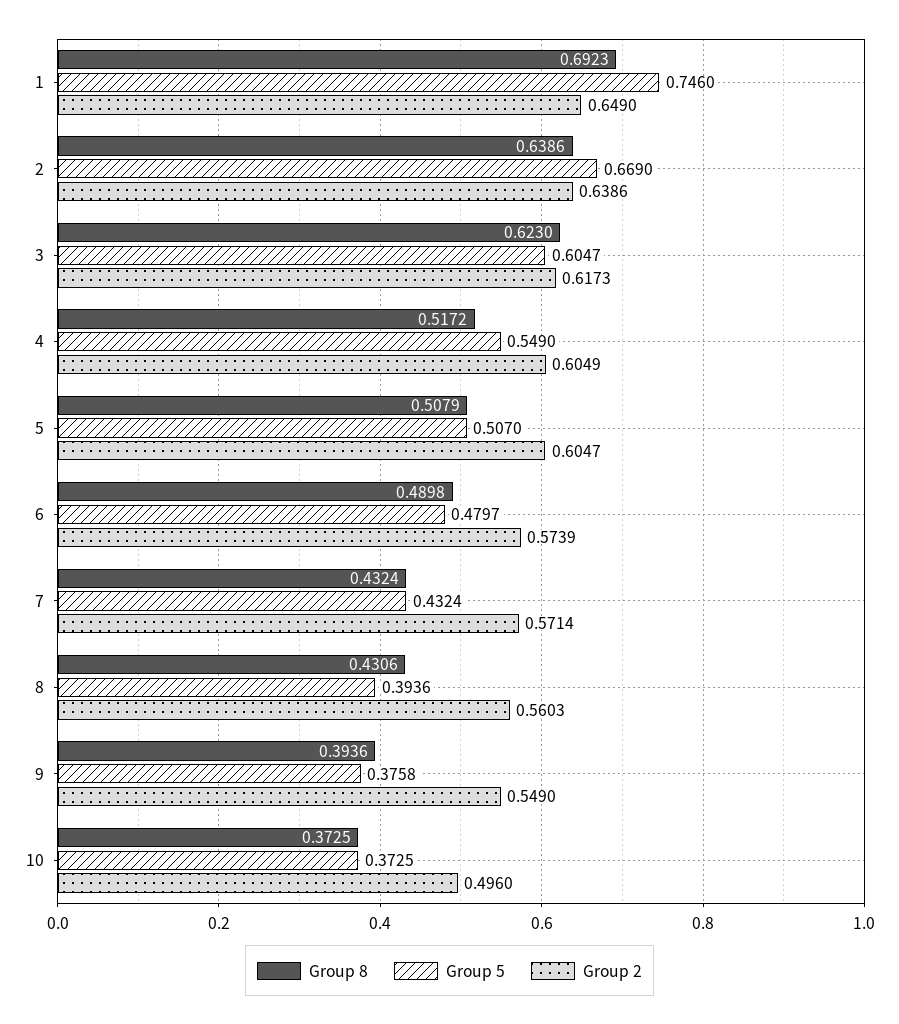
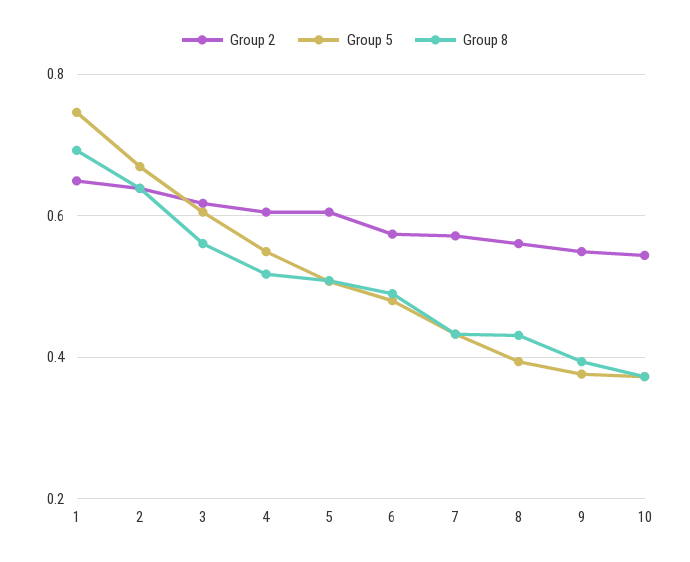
Group 8, 3: 0.623 -> 0.56
Group 2, 10: 0.496 -> 0.54

